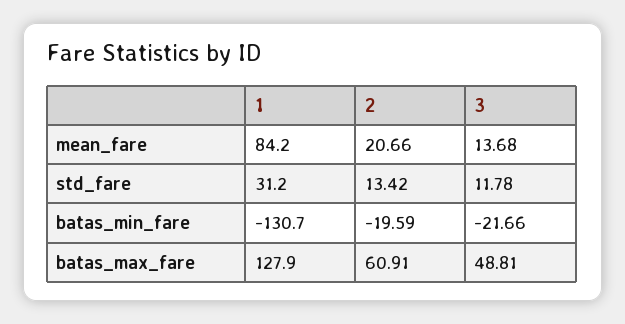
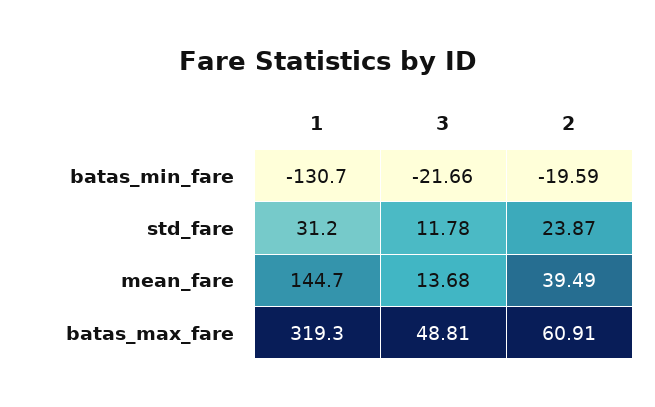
1, mean_fare: 84.2 -> 144.7
2, mean_fare: 20.66 -> 39.49
2, std_fare: 13.42 -> 23.87
1, batas_max_fare: 127.9 -> 319.3

